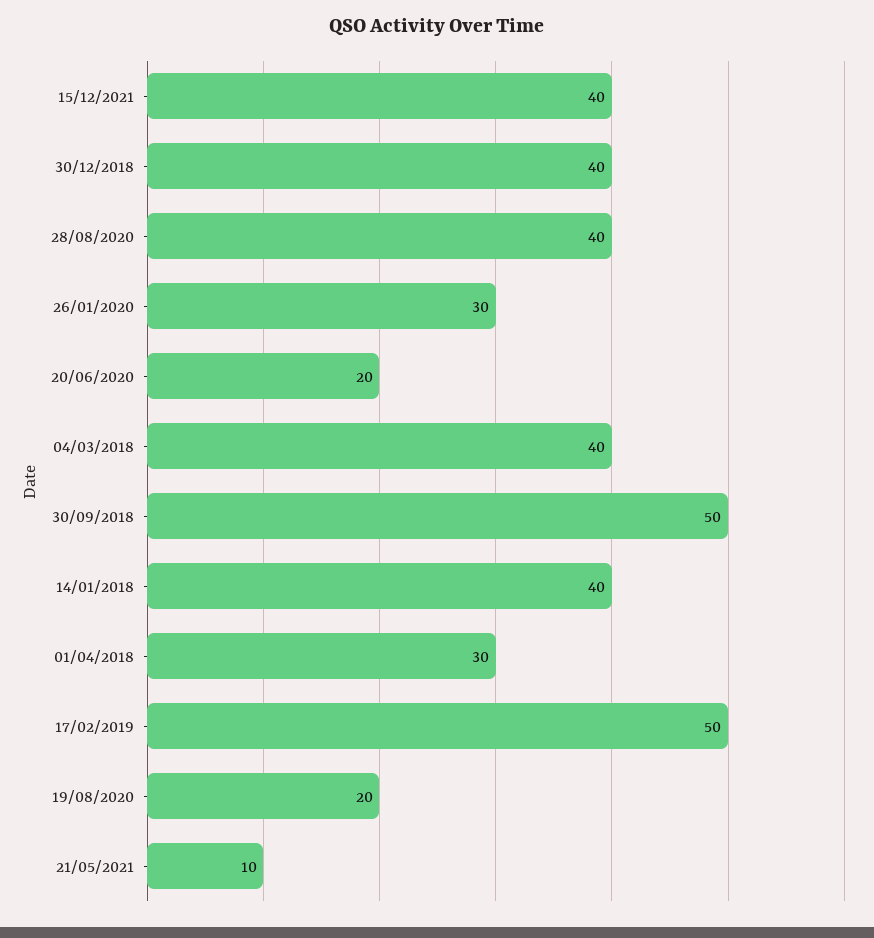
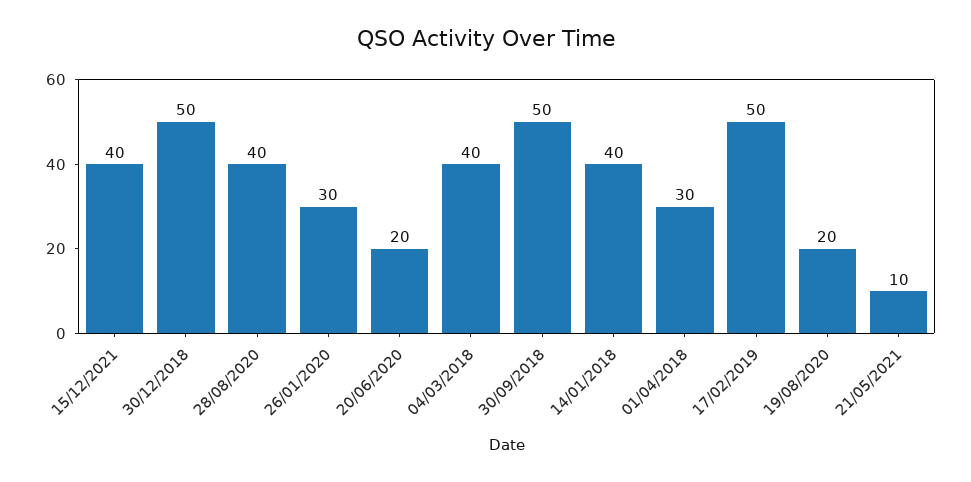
30/12/2018: 40 -> 50

